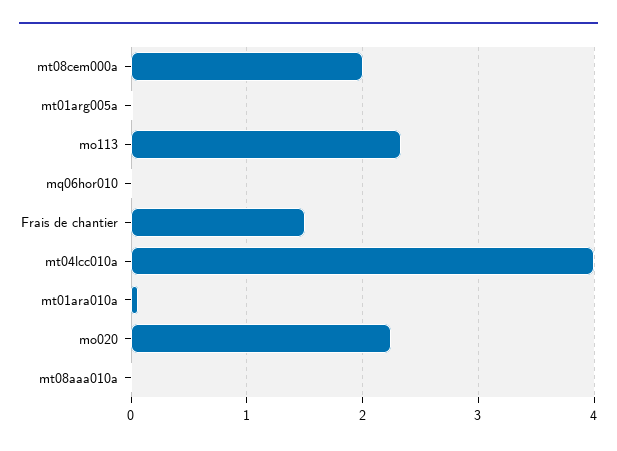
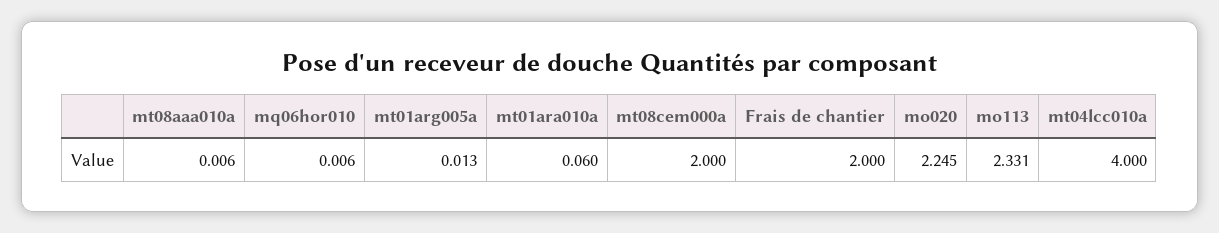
Frais de chantier: 1.5 -> 2

